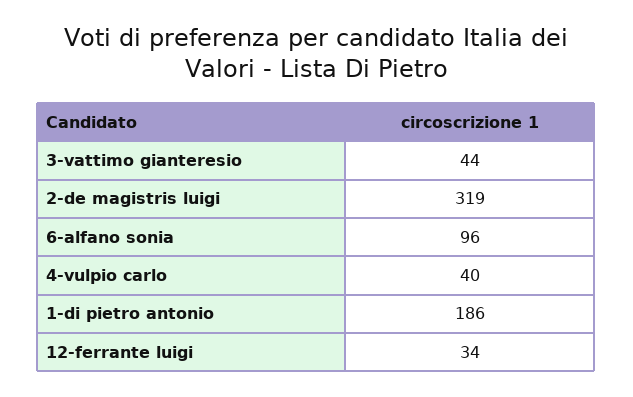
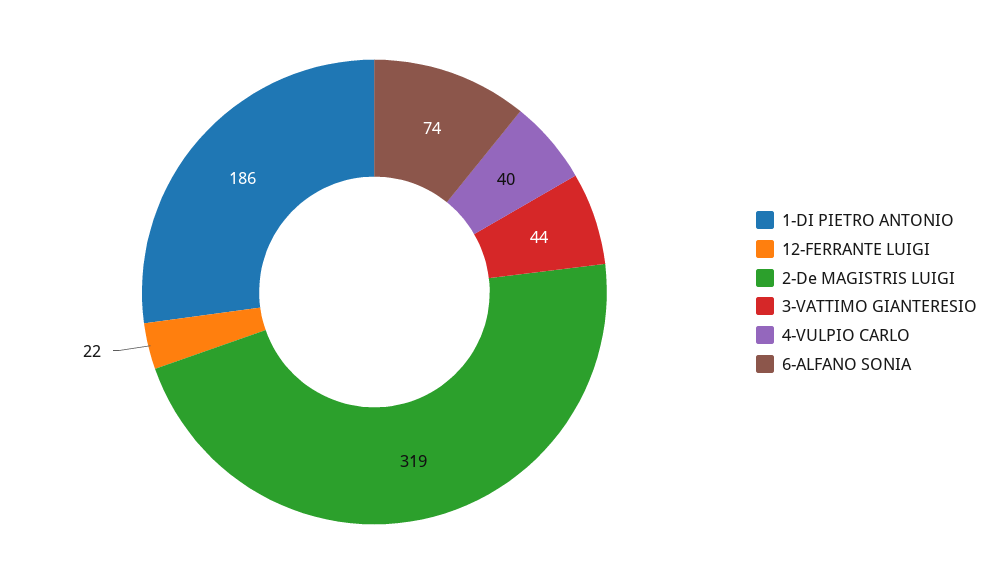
6-alfano sonia: 96 -> 74
12-ferrante luigi: 34 -> 22

